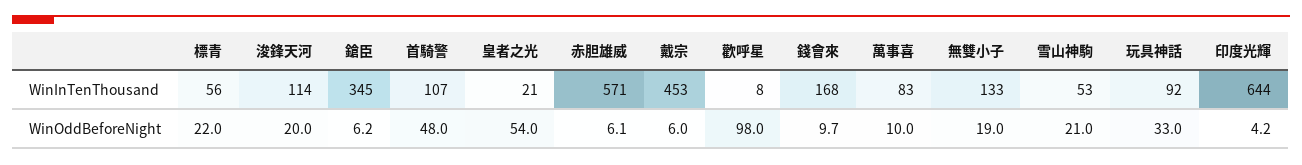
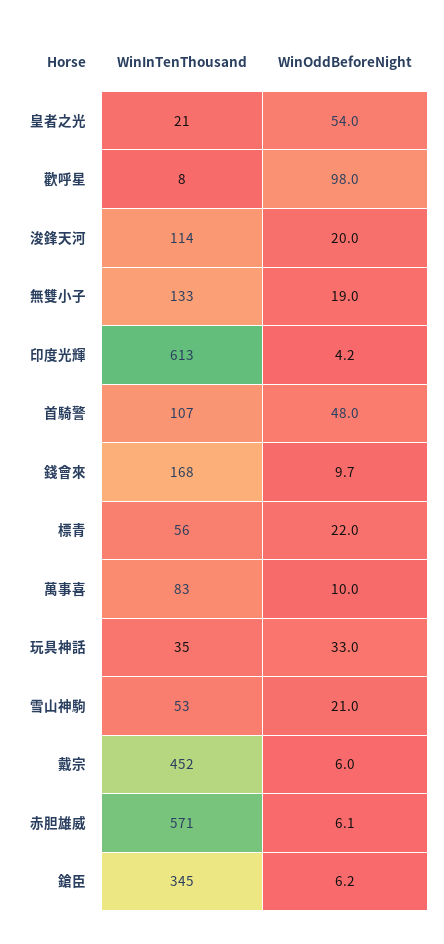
戴宗, WinInTenThousand: 453 -> 452
玩具神話, WinInTenThousand: 92 -> 35
印度光輝, WinInTenThousand: 644 -> 613

